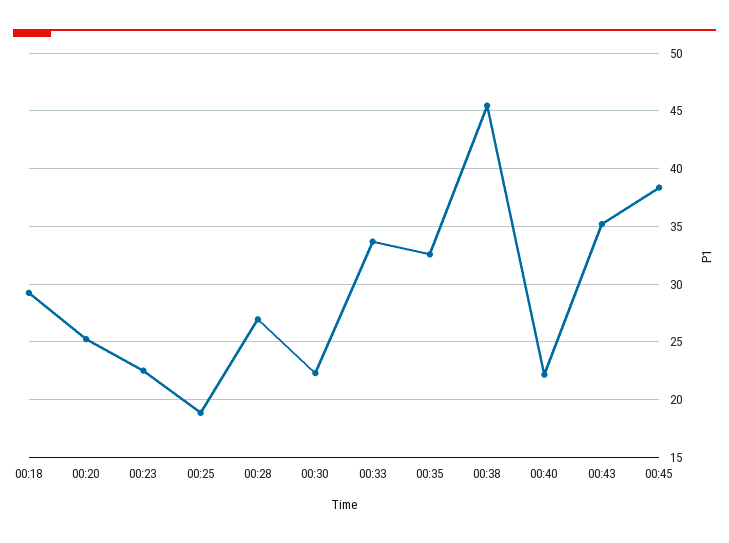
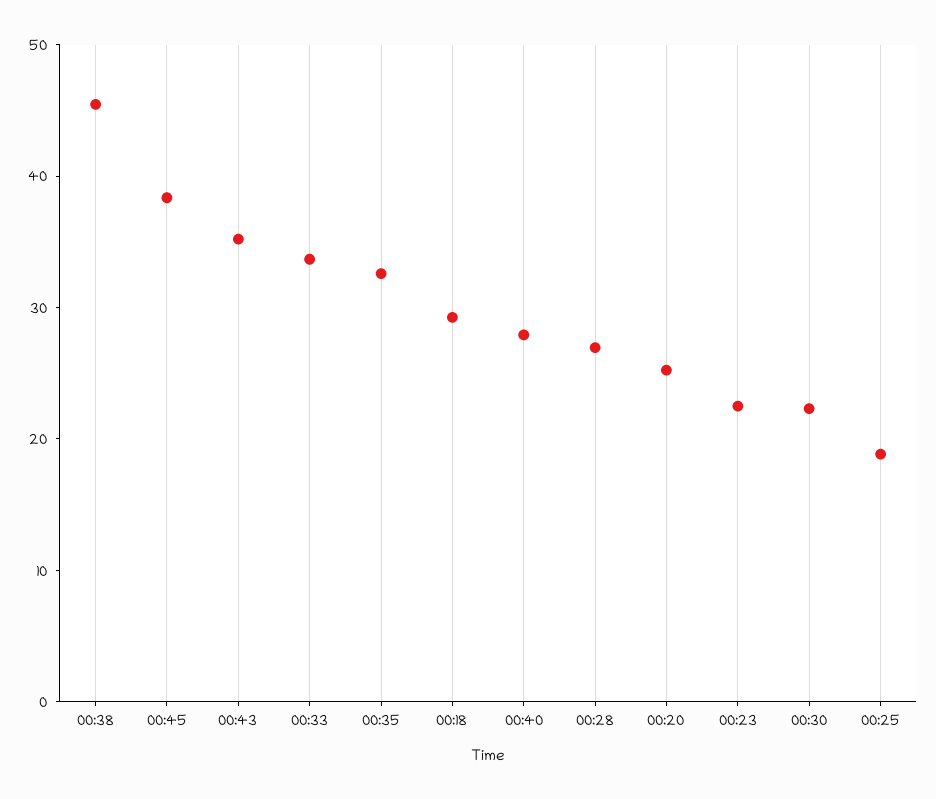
00:40: 22 -> 28

